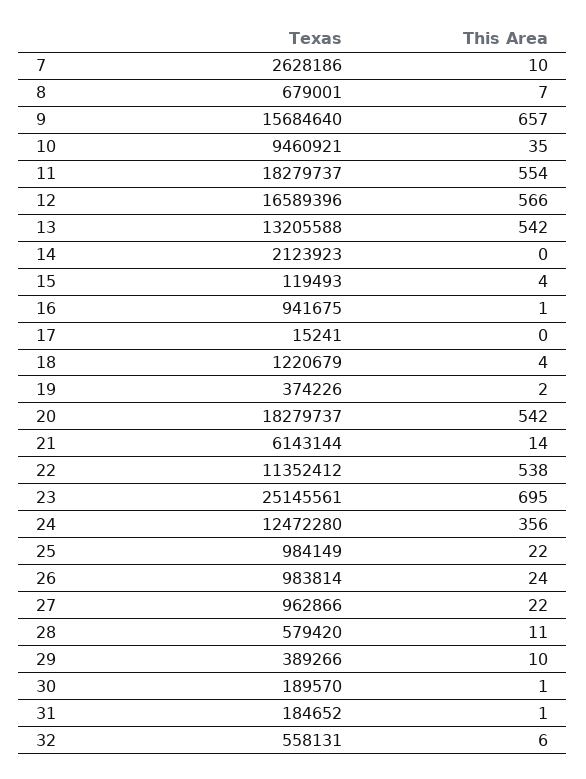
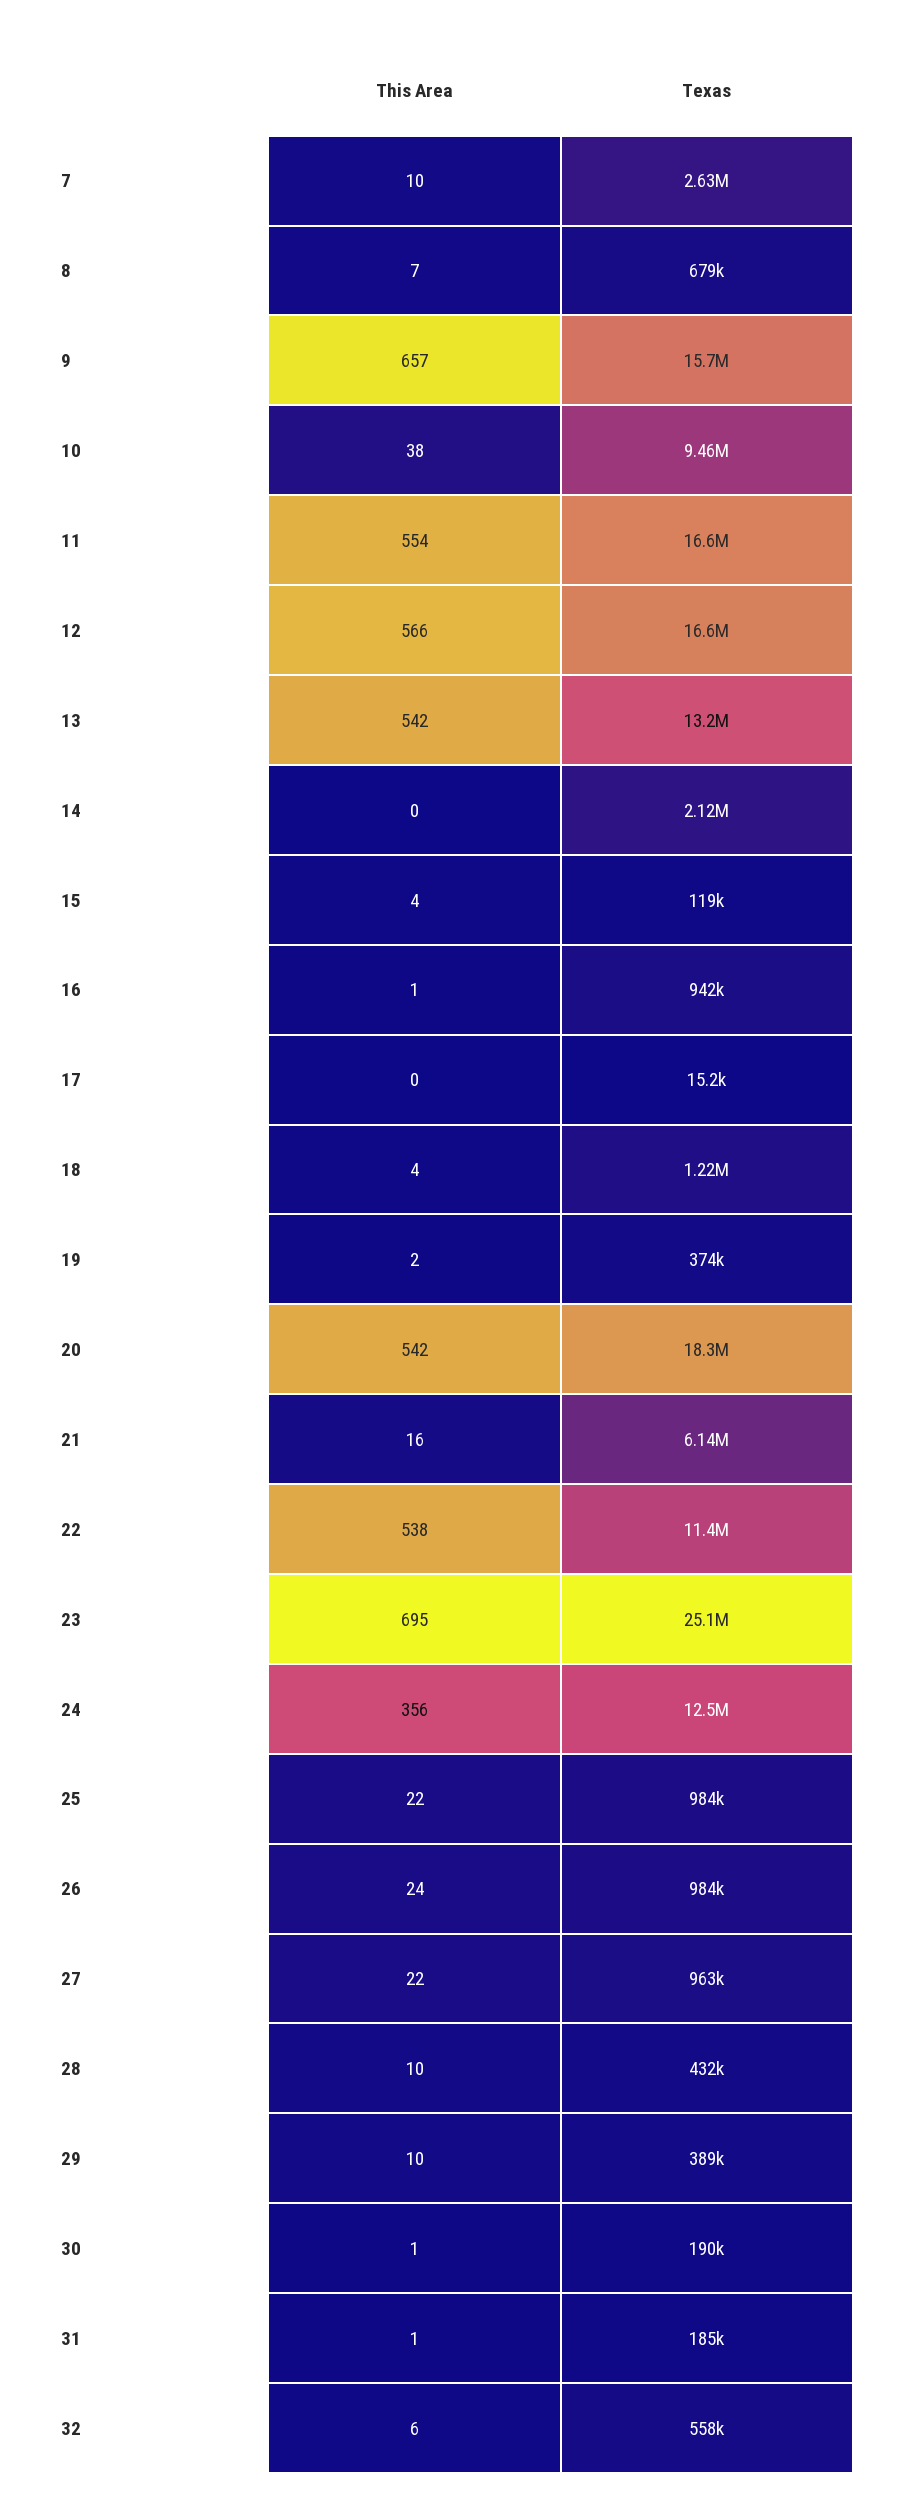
This Area, 10: 35 -> 38
Texas, 11: 18279737 -> 16600000
This Area, 21: 14 -> 16
Texas, 28: 579420 -> 432000
This Area, 28: 11 -> 10

